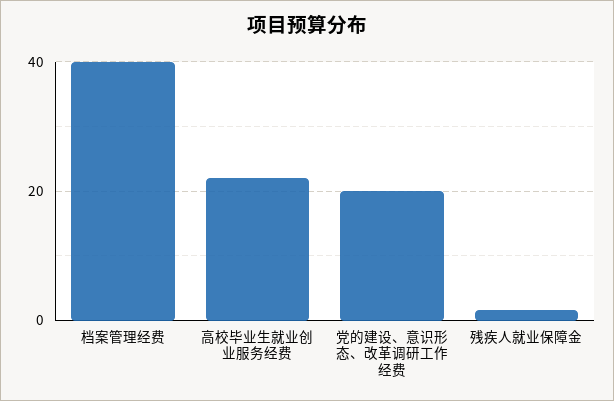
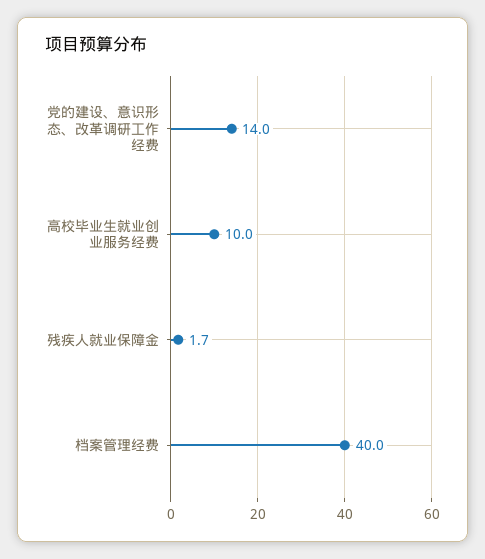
高校毕业生就业创业服务经费: 22 -> 10
党的建设、意识形态、改革调研工作经费: 20 -> 14

